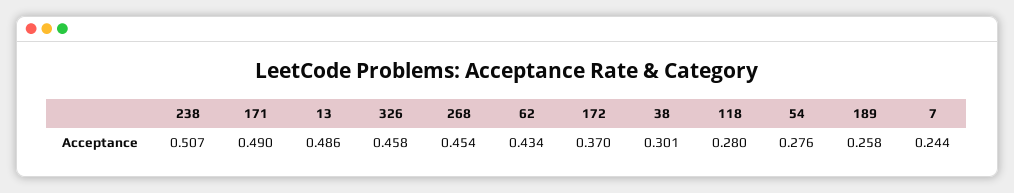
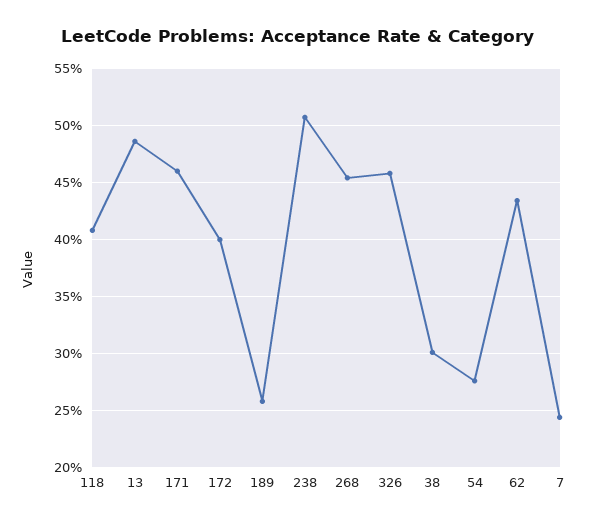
171: 0.49 -> 0.46
172: 0.37 -> 0.4
118: 0.28 -> 0.41

